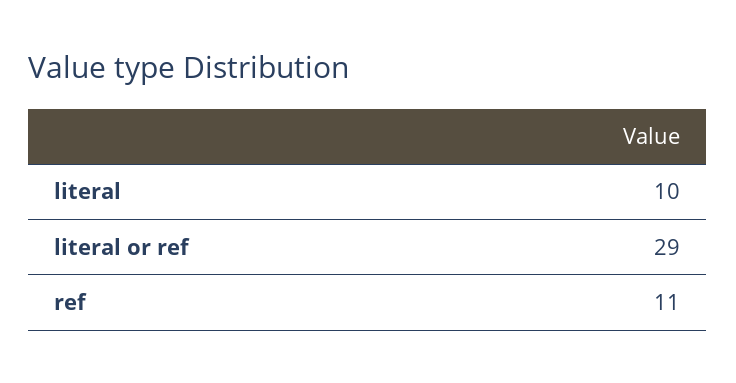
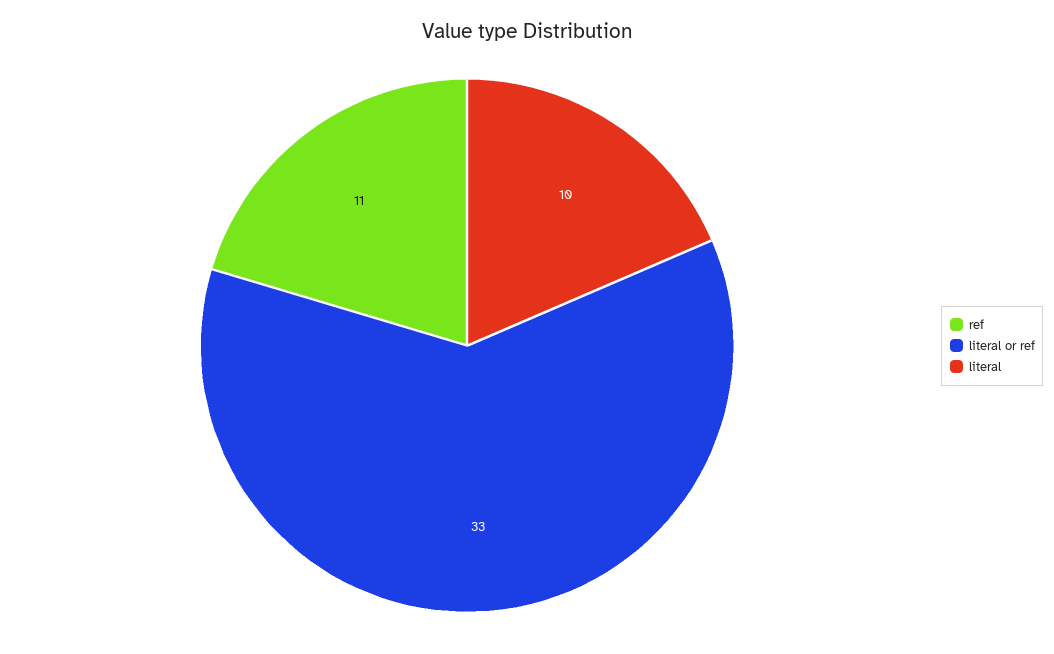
literal or ref: 29 -> 33

